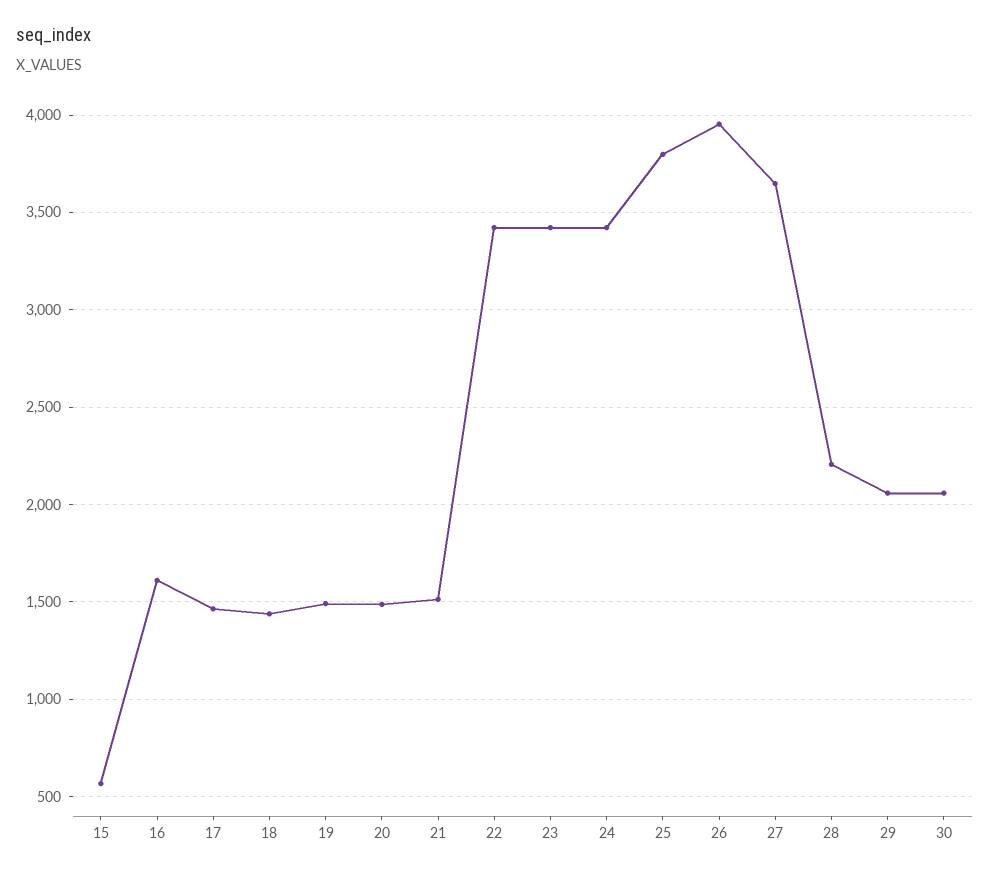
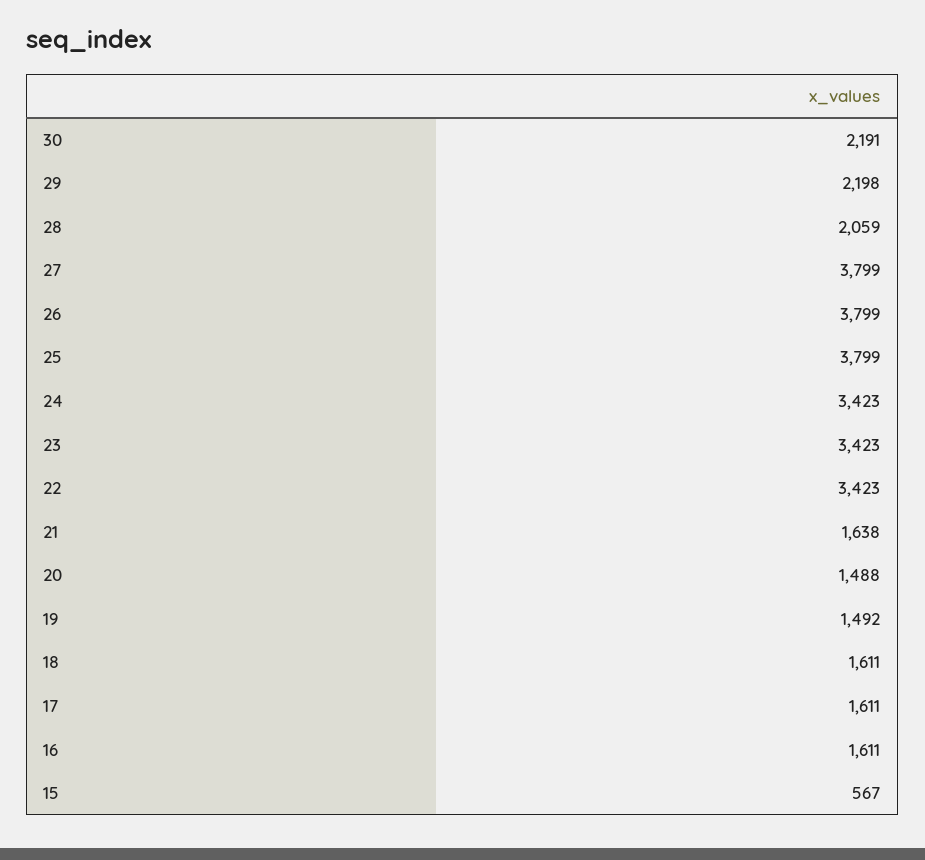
17: 1450 -> 1611
18: 1450 -> 1611
21: 1500 -> 1638
26: 3950 -> 3799
27: 3650 -> 3799
28: 2200 -> 2059
29: 2050 -> 2198
30: 2050 -> 2191

